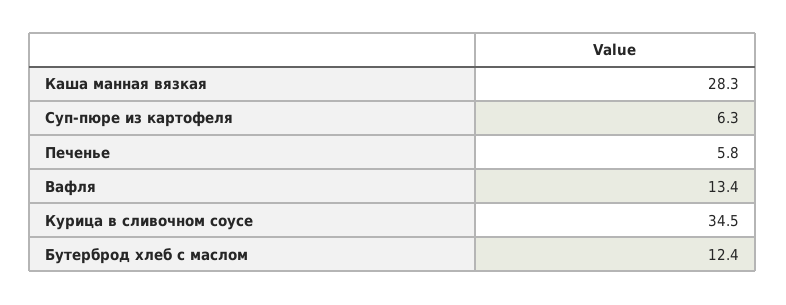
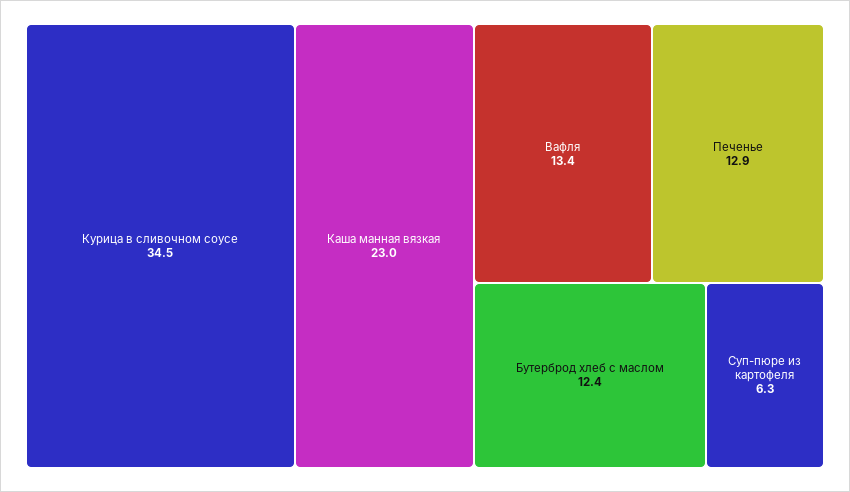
Каша манная вязкая: 28.3 -> 23
Печенье: 5.8 -> 12.9

